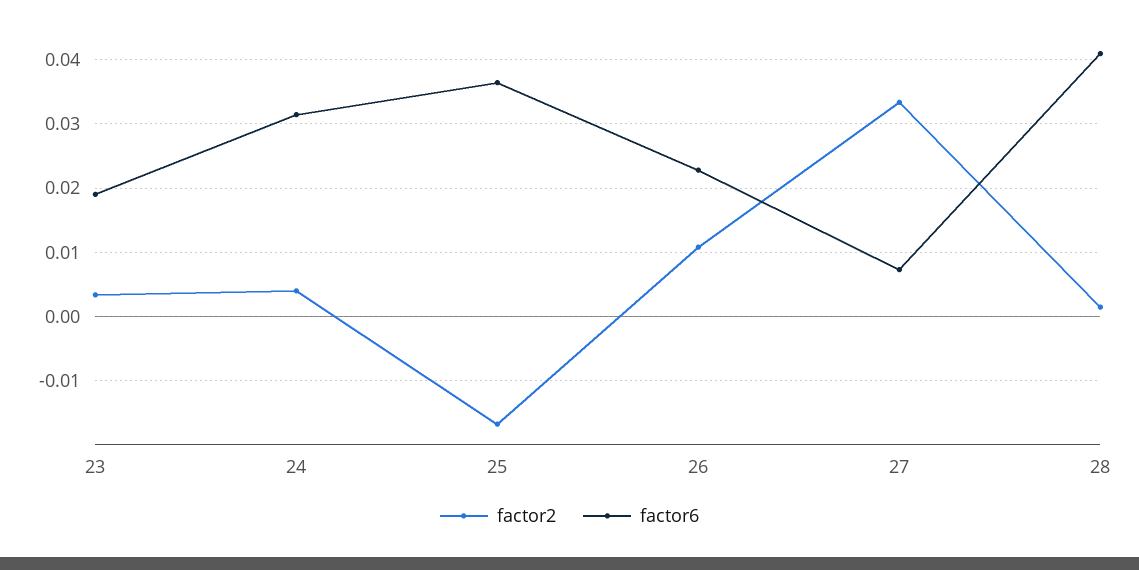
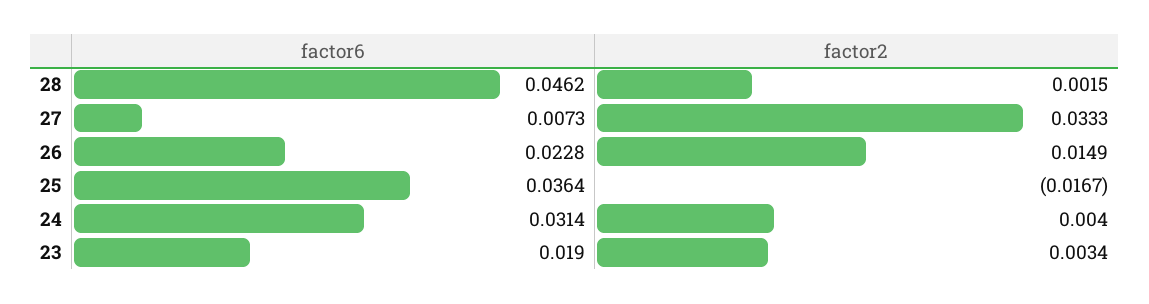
factor2, 26: 0.011 -> 0.0149
factor6, 28: 0.041 -> 0.0462

